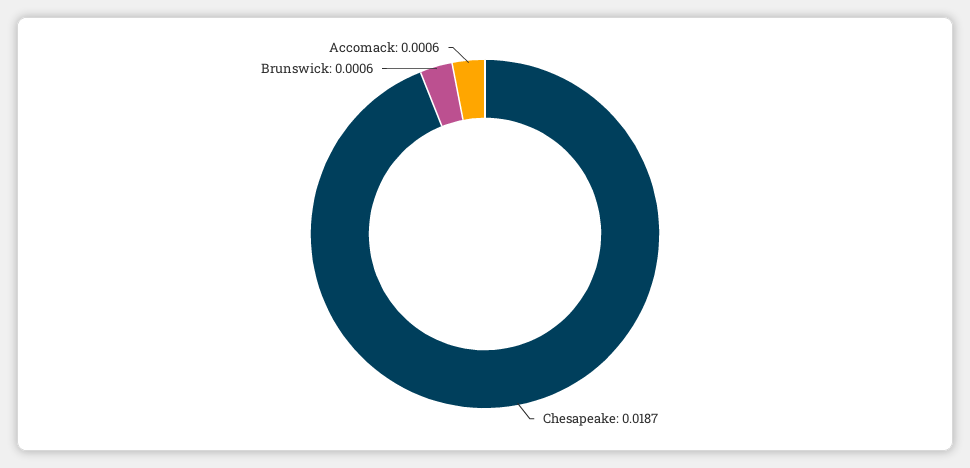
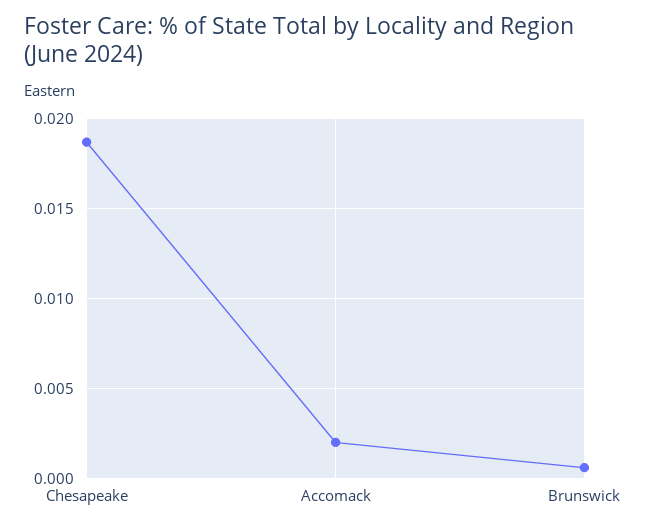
Accomack: 0.0006 -> 0.002

